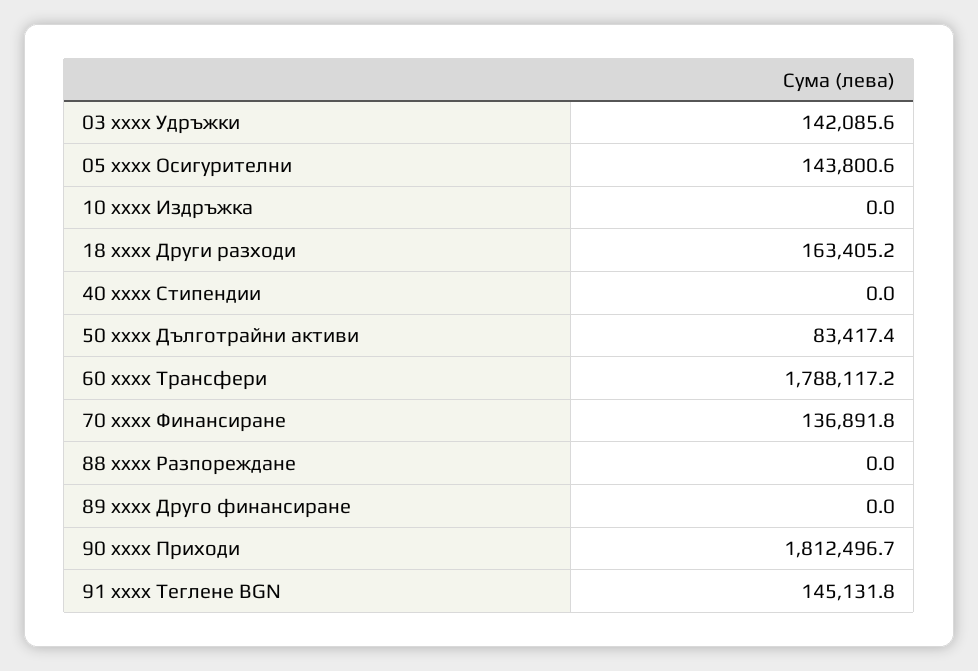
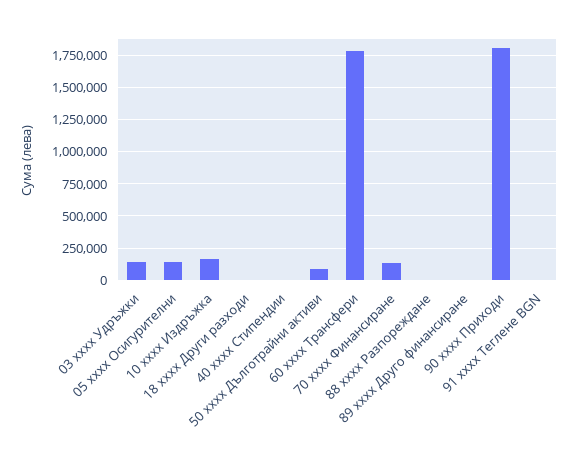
10 xxxx Издръжка: 0 -> 150000
18 xxxx Други разходи: 163405.2 -> 0
91 xxxx Теглене BGN: 145131.8 -> 0

